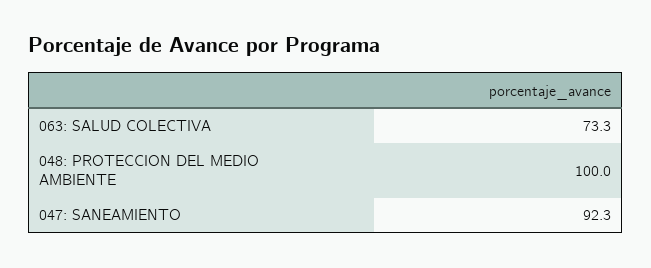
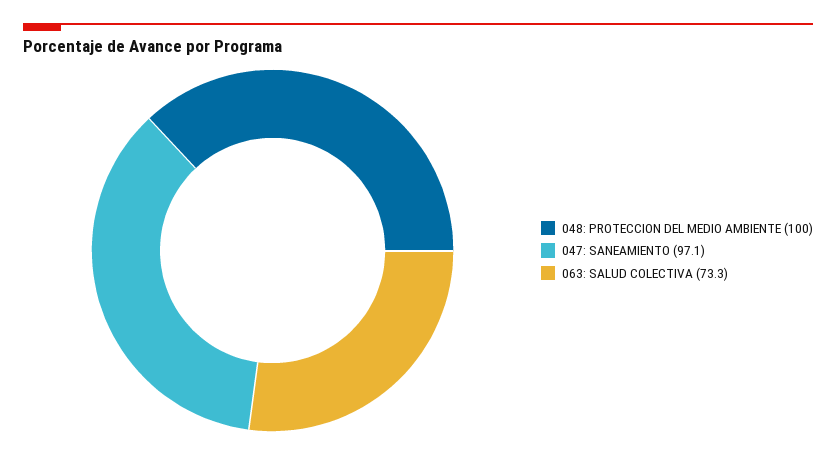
047: SANEAMIENTO: 92.3 -> 97.1

